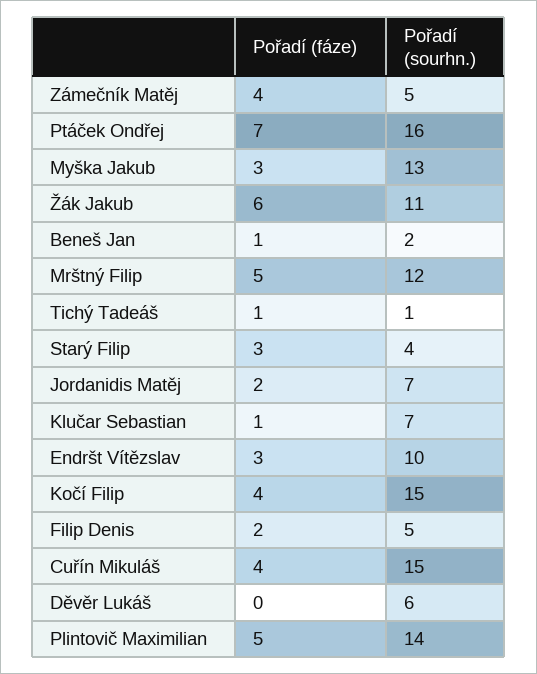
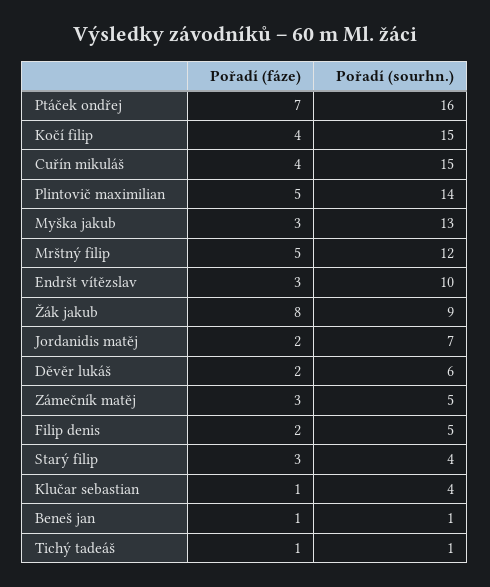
Pořadí (fáze), Zámečník Matěj: 4 -> 3
Pořadí (fáze), Žák Jakub: 6 -> 8
Pořadí (sourhn.), Žák Jakub: 11 -> 9
Pořadí (sourhn.), Beneš Jan: 2 -> 1
Pořadí (sourhn.), Klučar Sebastian: 7 -> 4
Pořadí (fáze), Děvěr Lukáš: 0 -> 2

